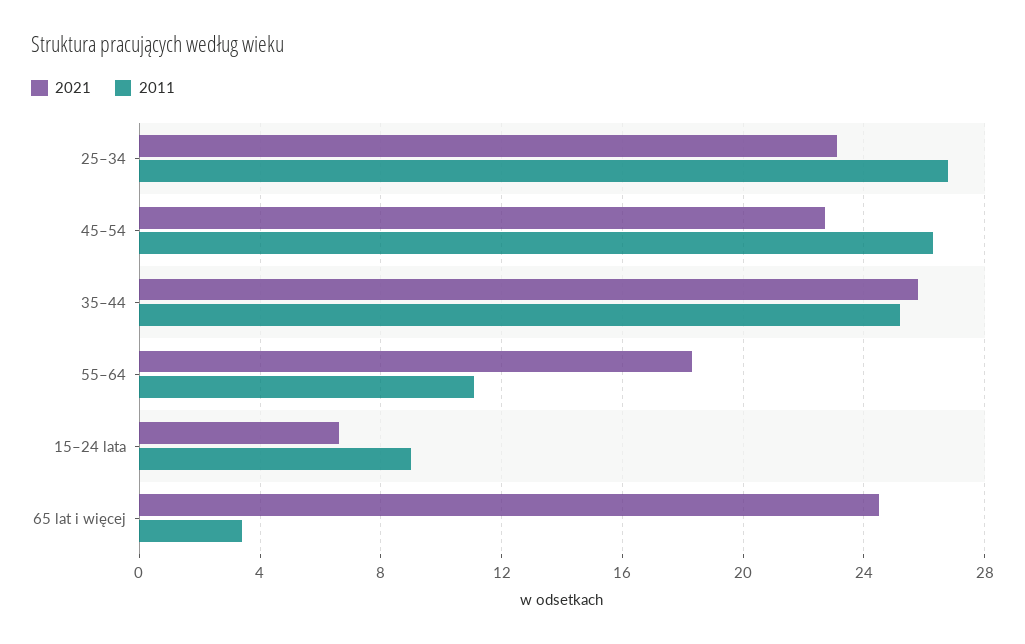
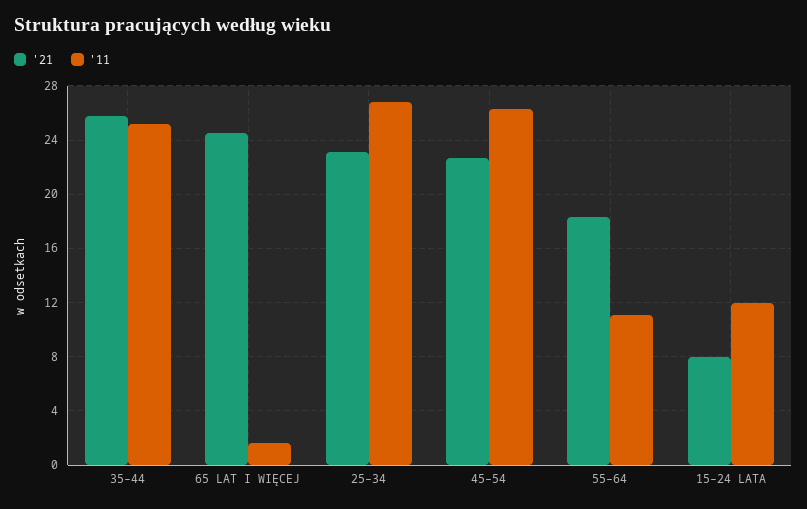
2021, 15–24 lata: 6.5 -> 8
2011, 15–24 lata: 9 -> 12
2011, 65 lat i więcej: 3.5 -> 1.5

